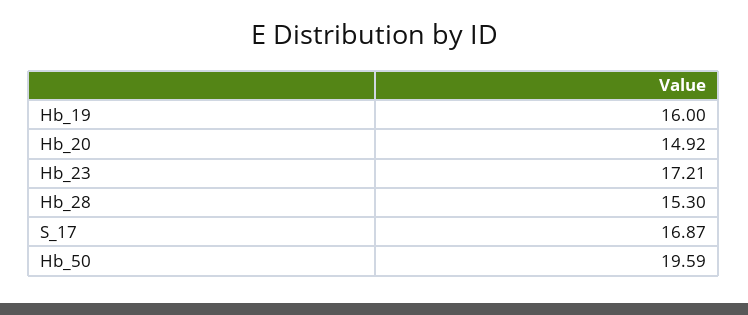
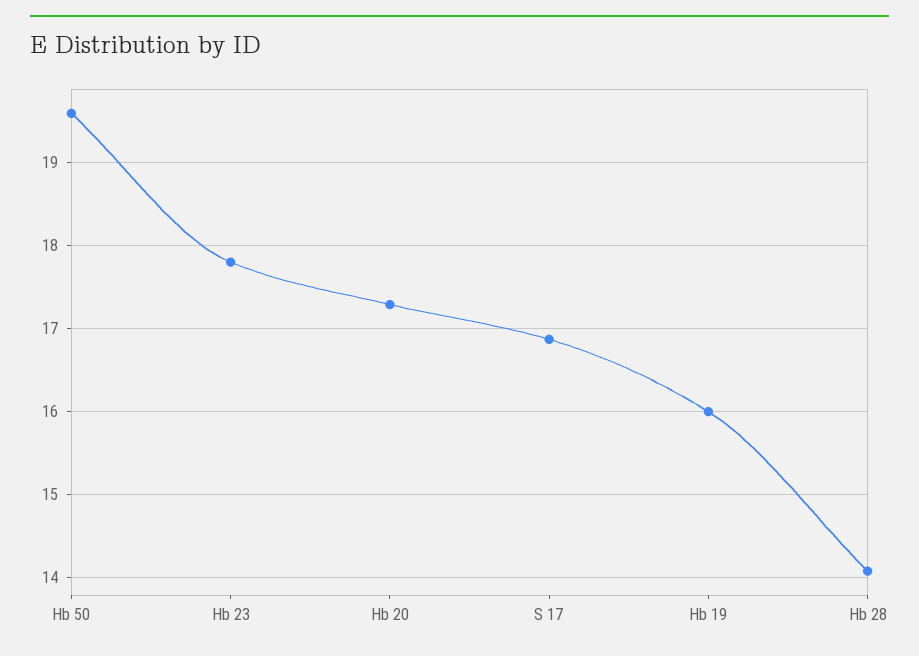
Hb_20: 14.92 -> 17.3
Hb_23: 17.21 -> 17.8
Hb_28: 15.3 -> 14.1

